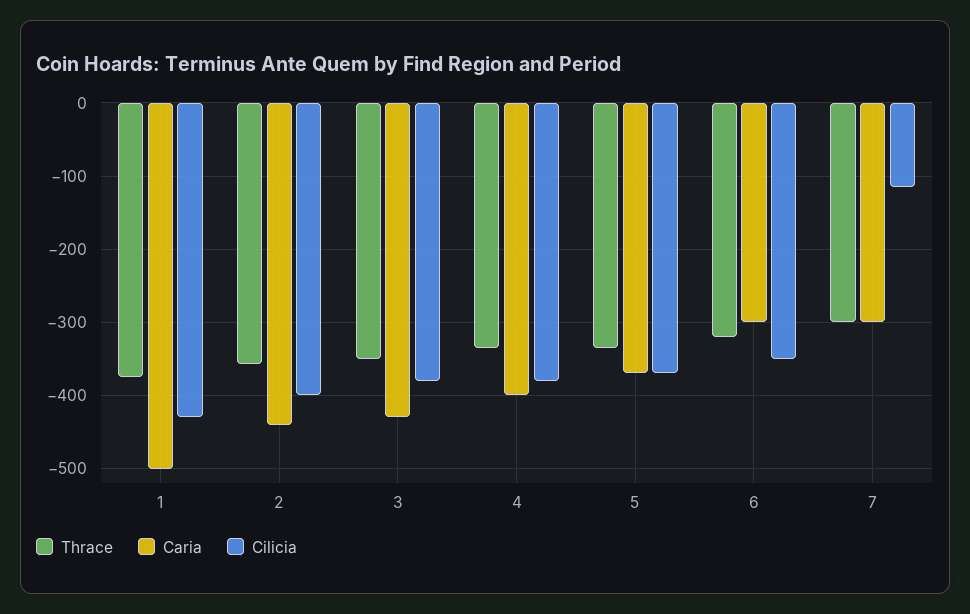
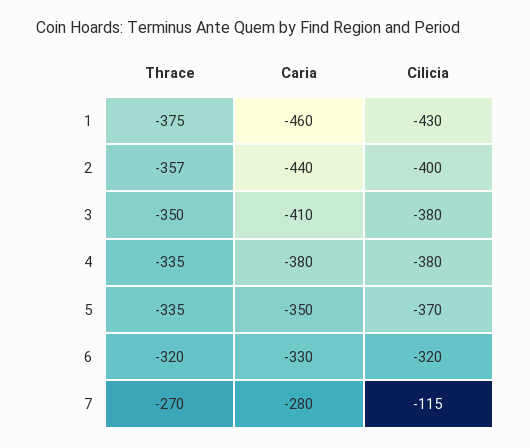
Caria, 1: -500 -> -460
Caria, 3: -430 -> -410
Caria, 4: -400 -> -380
Caria, 5: -370 -> -350
Caria, 6: -300 -> -330
Cilicia, 6: -350 -> -320
Thrace, 7: -300 -> -270
Caria, 7: -300 -> -280

